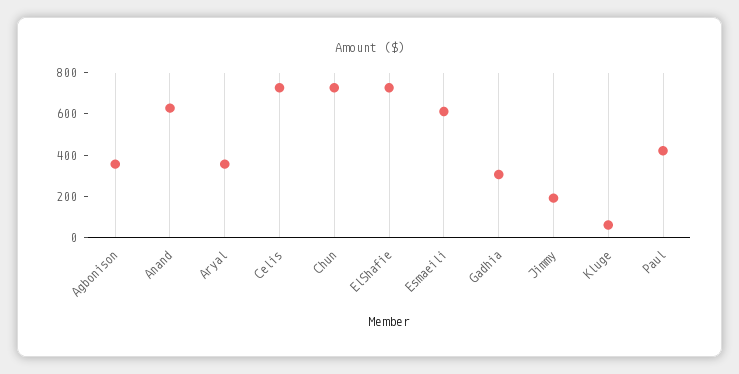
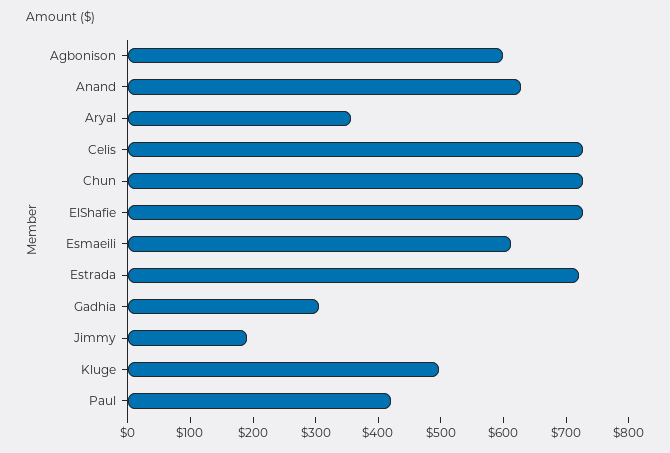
Agbonison: 350 -> 600
Kluge: 50 -> 500
Estrada: none -> 720

